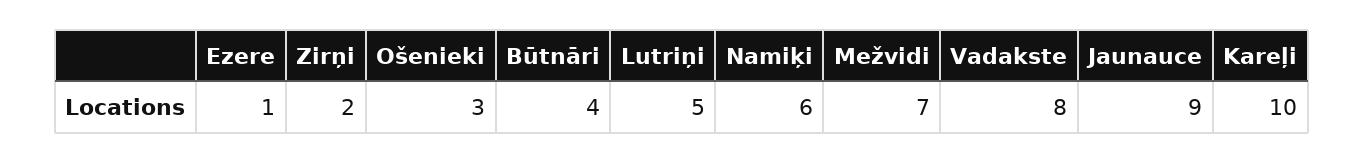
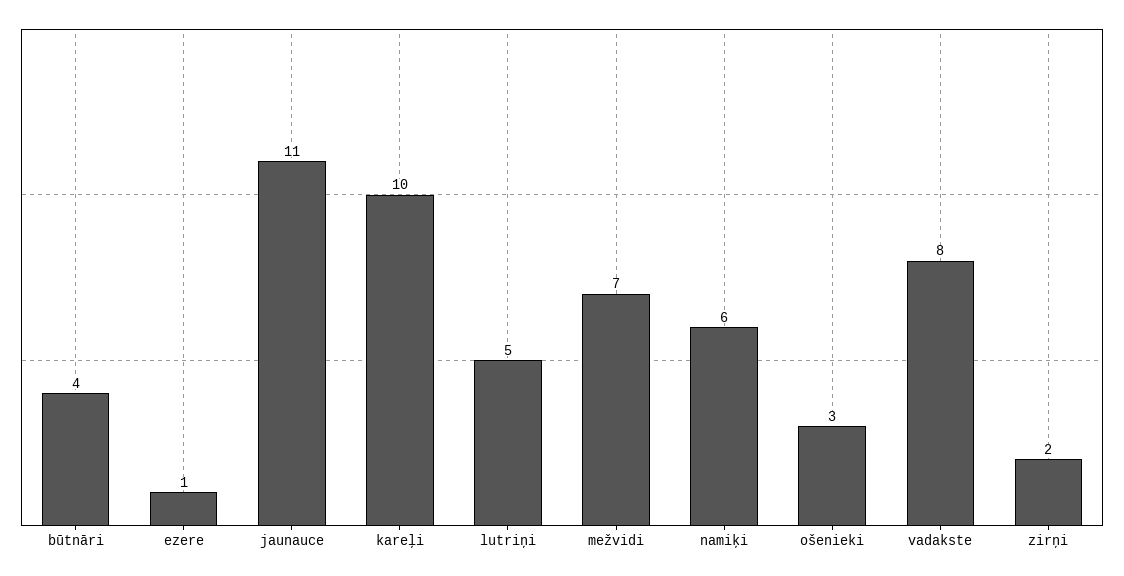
Jaunauce: 9 -> 11

